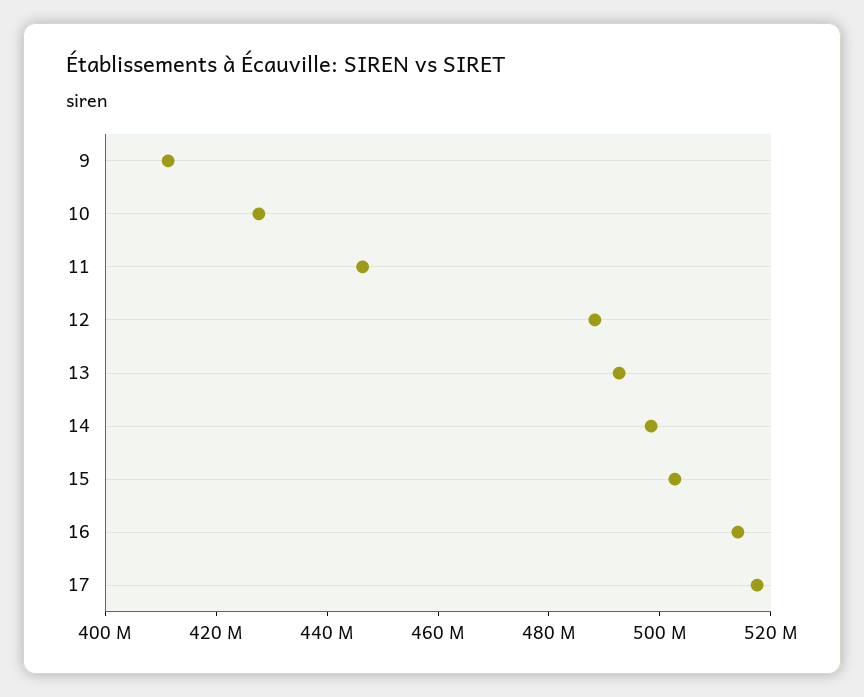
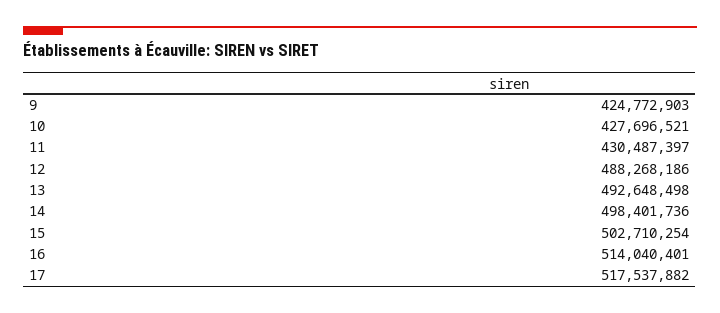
9: 410000000 -> 424772903
11: 445000000 -> 430487397

